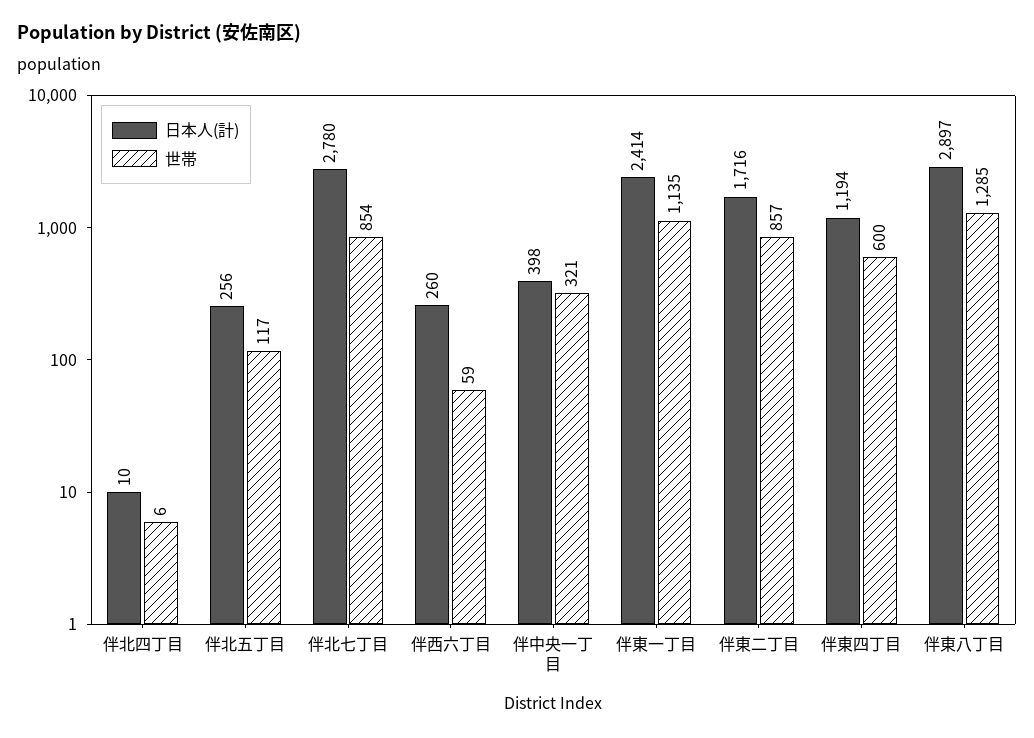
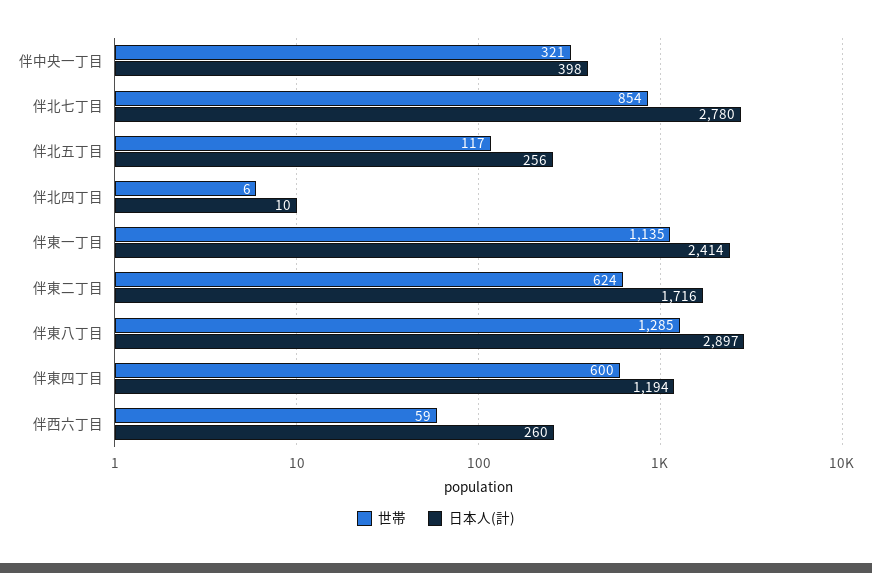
世帯, 伴東二丁目: 857 -> 624

